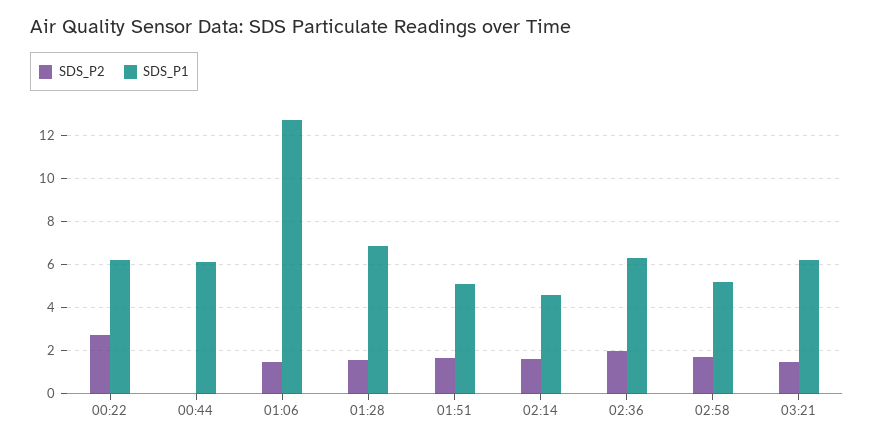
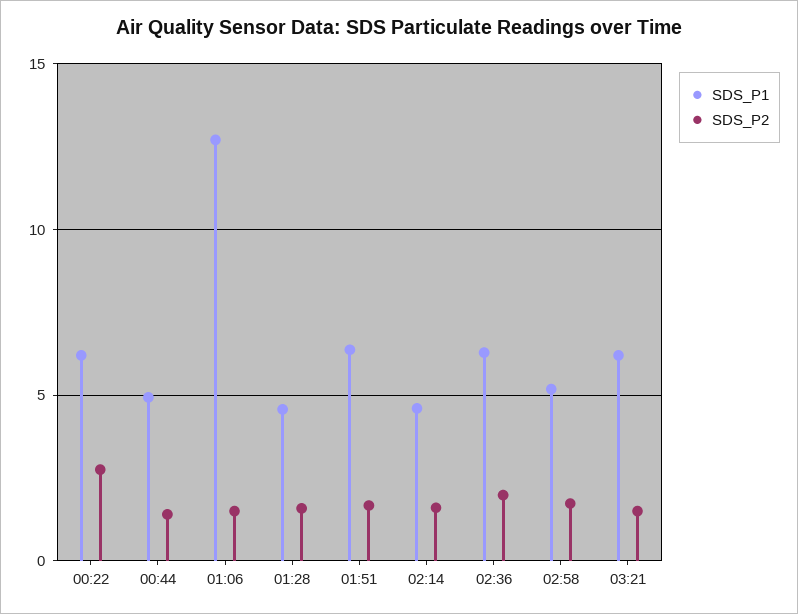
SDS_P2, 00:44: 0 -> 1.5
SDS_P1, 00:44: 6 -> 5
SDS_P1, 01:28: 7 -> 4.5
SDS_P1, 01:51: 5 -> 6.5

